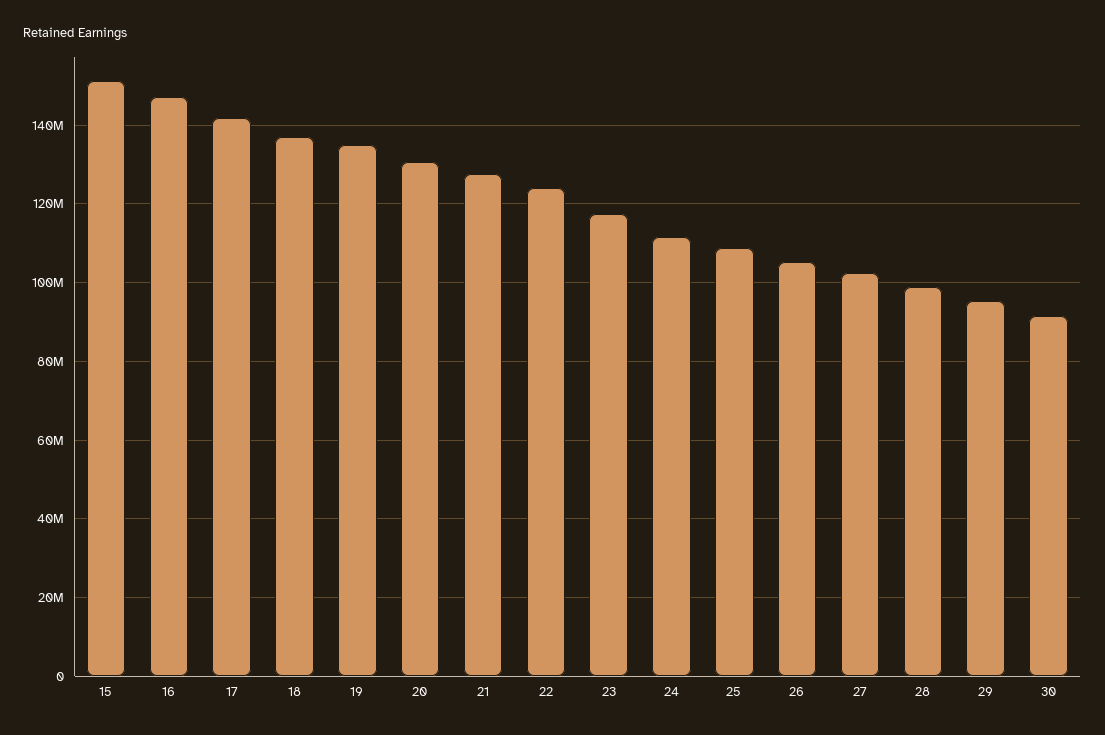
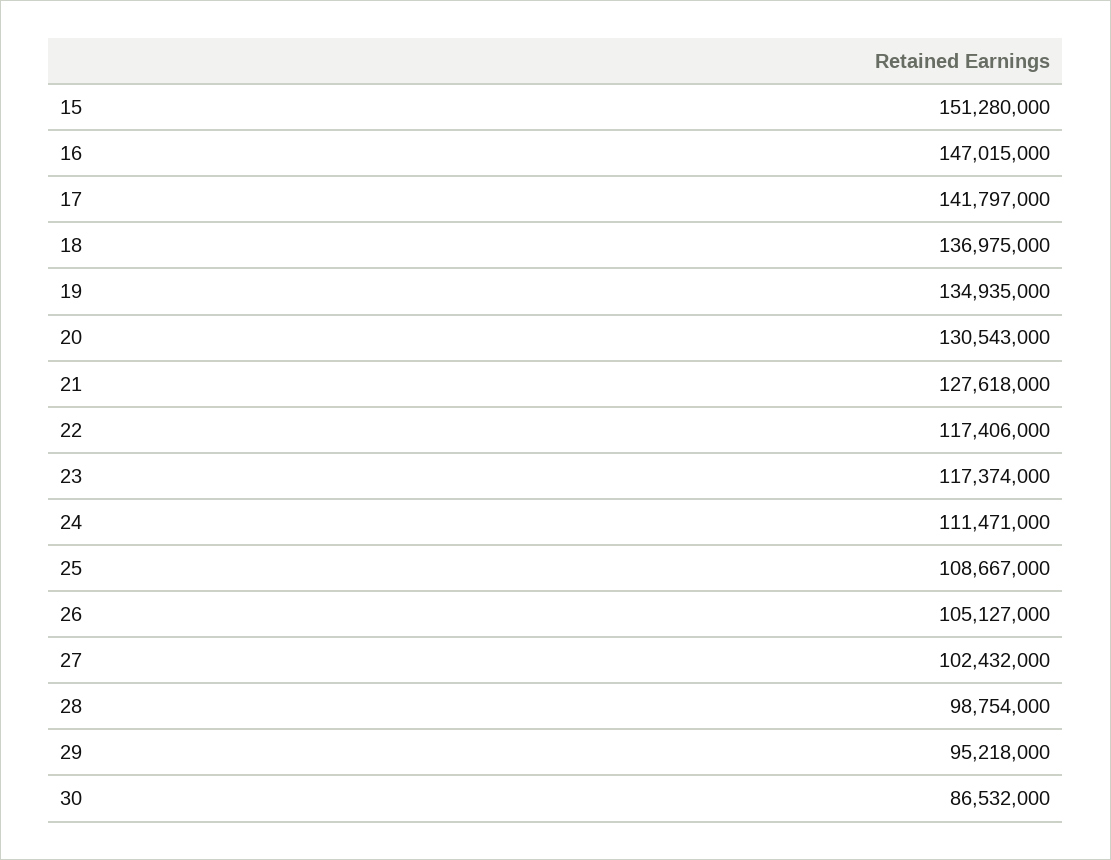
22: 124000000 -> 117406000
30: 92000000 -> 86532000

